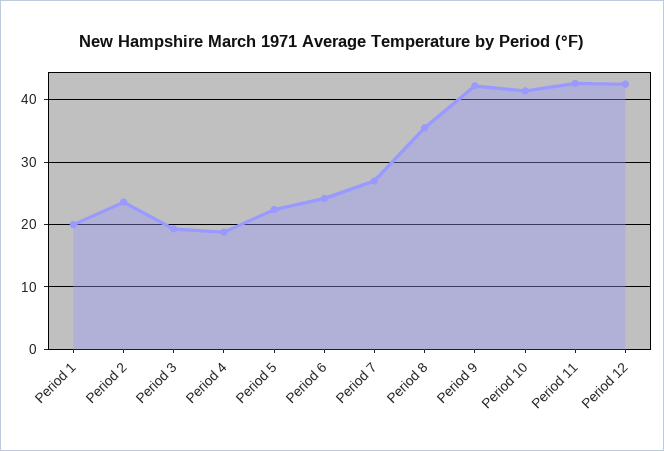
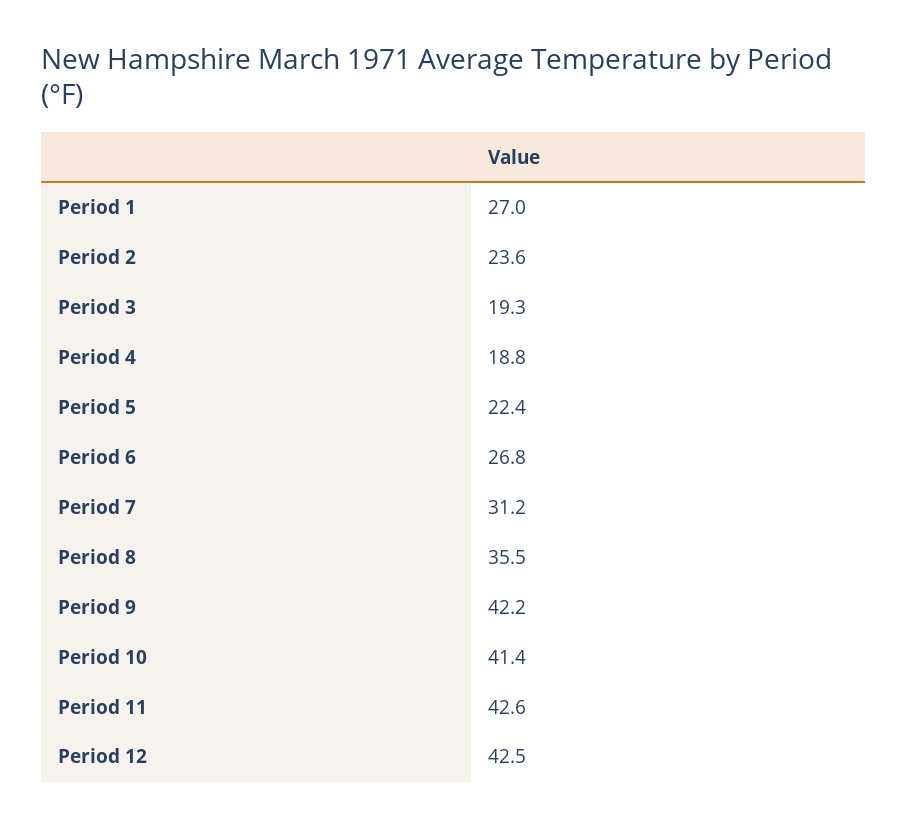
Period 1: 20 -> 27
Period 6: 24 -> 26.8
Period 7: 27 -> 31.2

